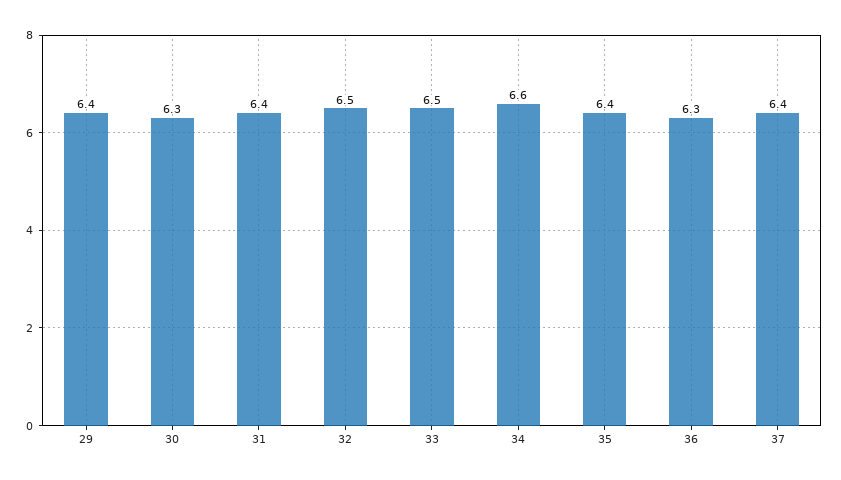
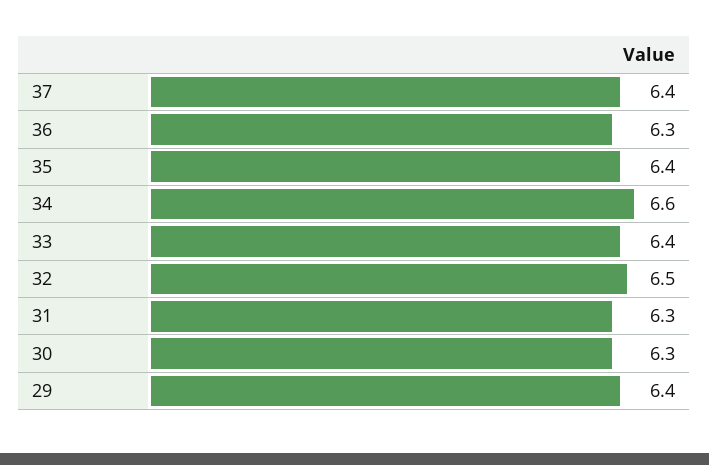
31: 6.4 -> 6.3
33: 6.5 -> 6.4

